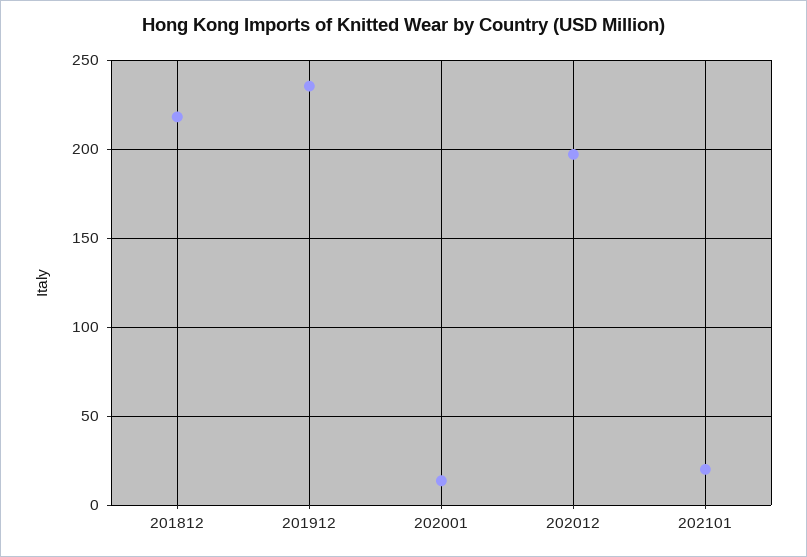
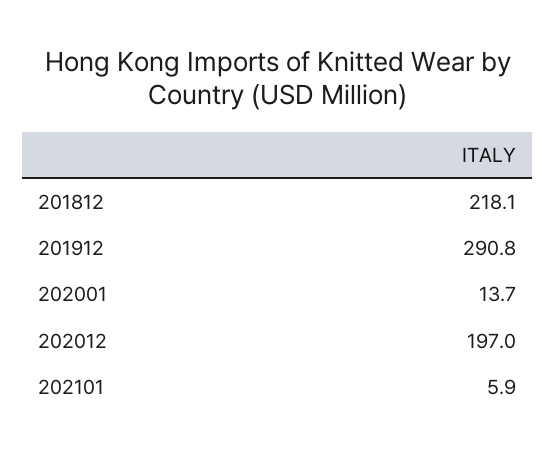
201912: 235 -> 290.8
202101: 20 -> 5.9

